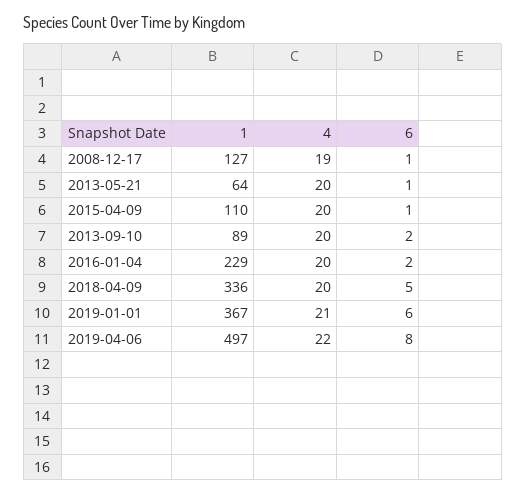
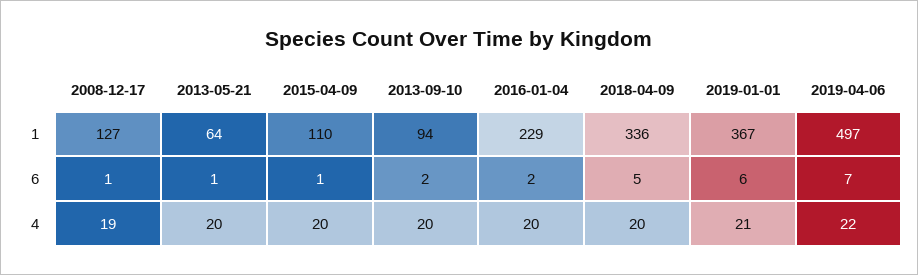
1, 2013-09-10: 89 -> 94
6, 2019-04-06: 8 -> 7

